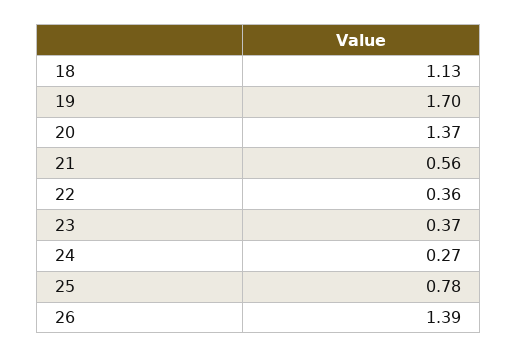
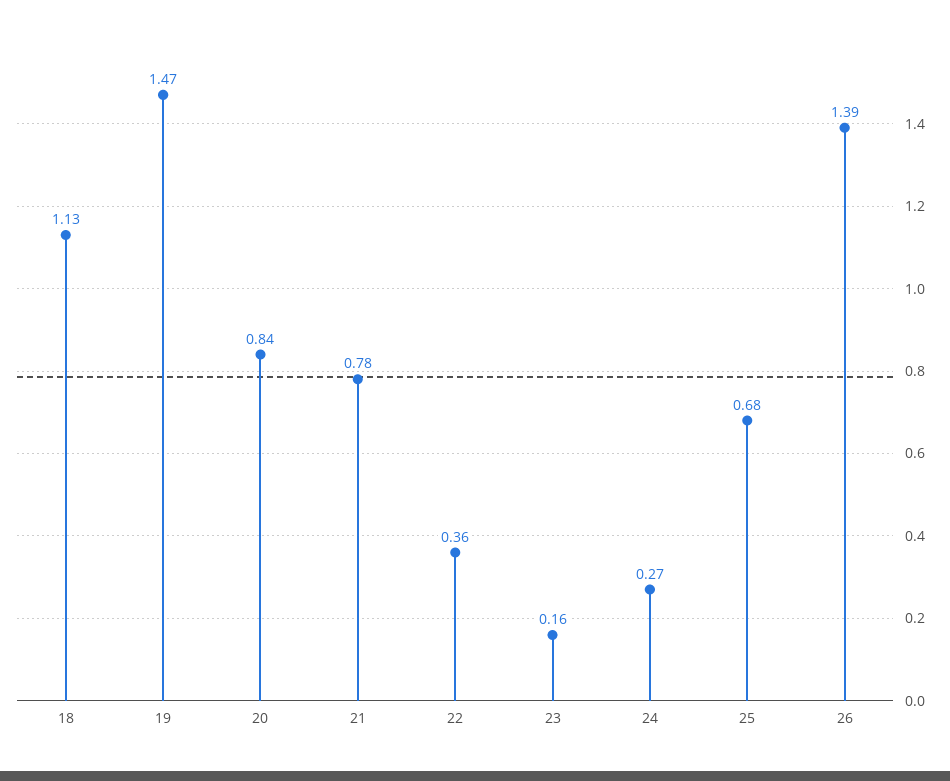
19: 1.7 -> 1.47
20: 1.37 -> 0.84
21: 0.56 -> 0.78
23: 0.37 -> 0.16
25: 0.78 -> 0.68

